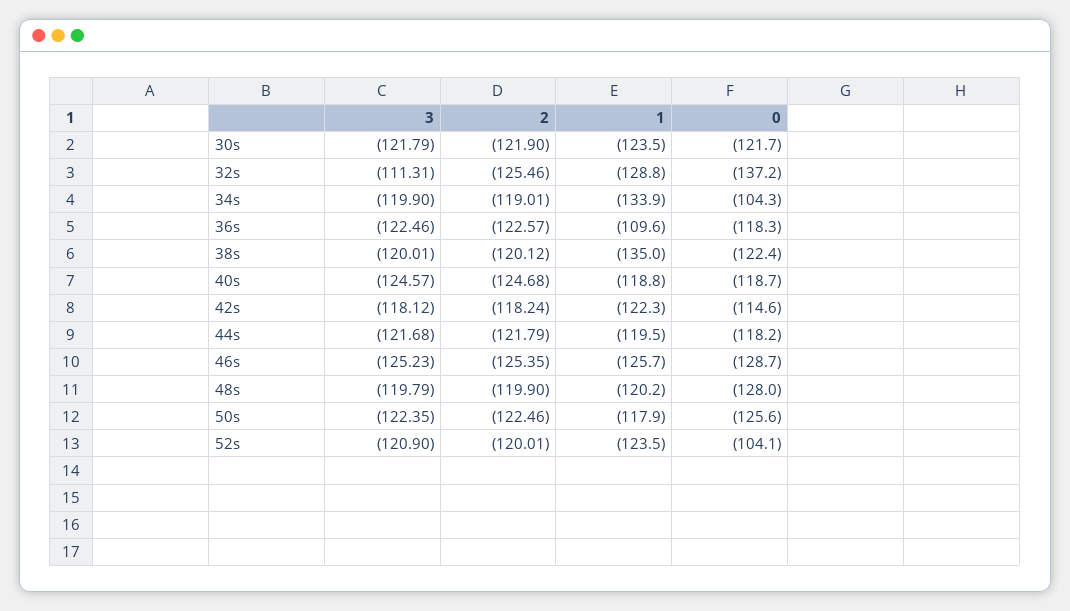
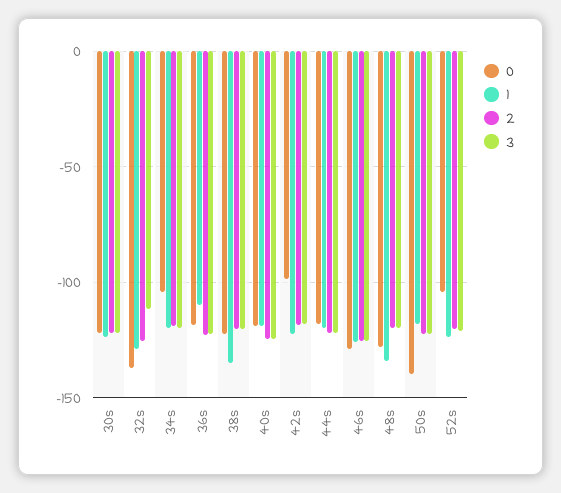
1, 34s: -133.9 -> -120
0, 42s: -114.6 -> -100
1, 48s: -120.2 -> -135
0, 50s: -125.6 -> -140

